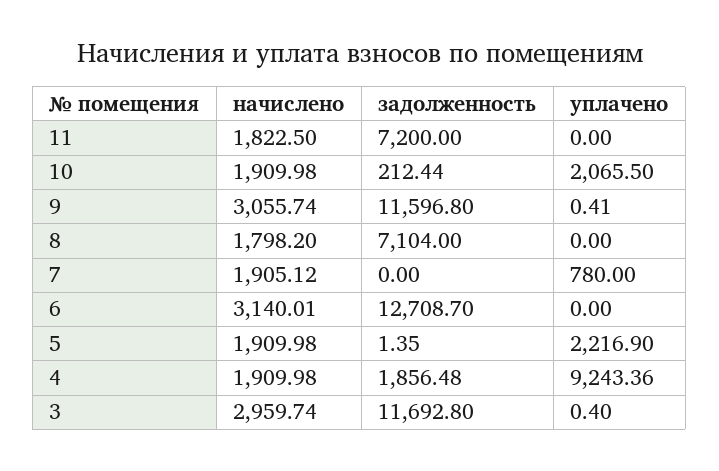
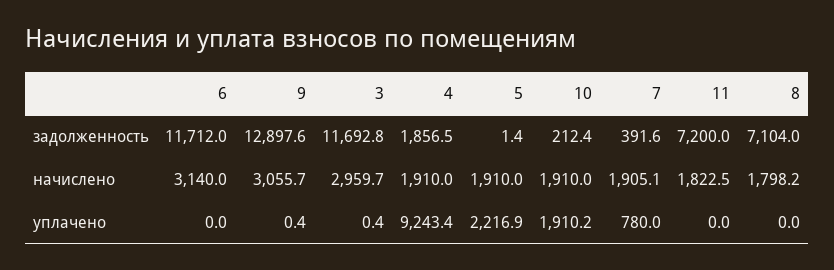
уплачено, 10: 2065.5 -> 1910.2
задолженность, 9: 11596.8 -> 12897.6
задолженность, 7: 0 -> 391.6
задолженность, 6: 12708.7 -> 11712

